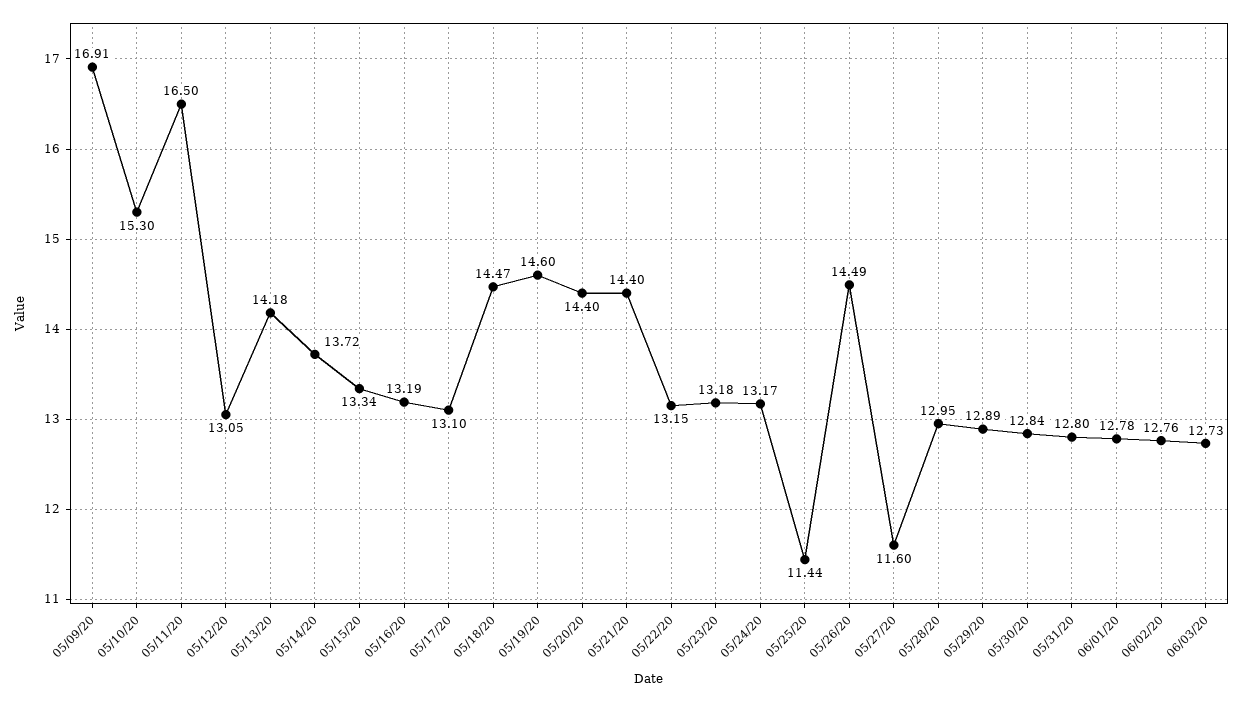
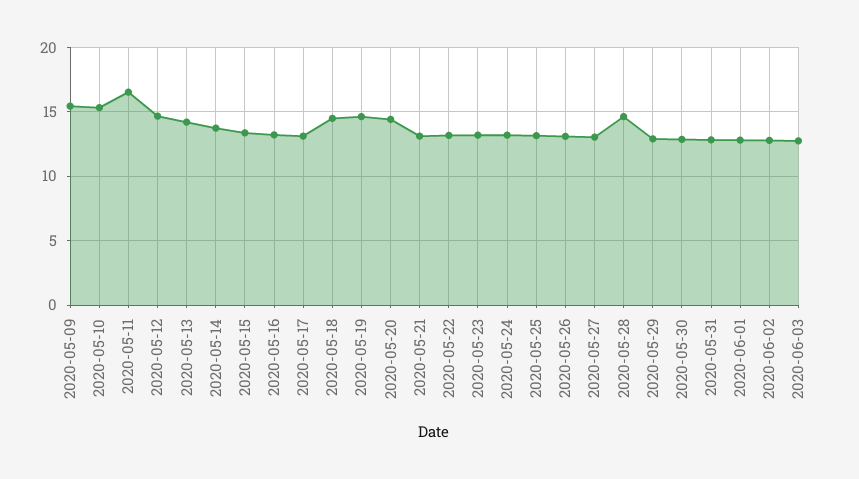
05/09/20: 16.91 -> 15.5
05/12/20: 13.05 -> 14.5
05/21/20: 14.4 -> 13
05/25/20: 11.44 -> 13
05/26/20: 14.49 -> 13
05/27/20: 11.6 -> 13
05/28/20: 12.95 -> 14.5

